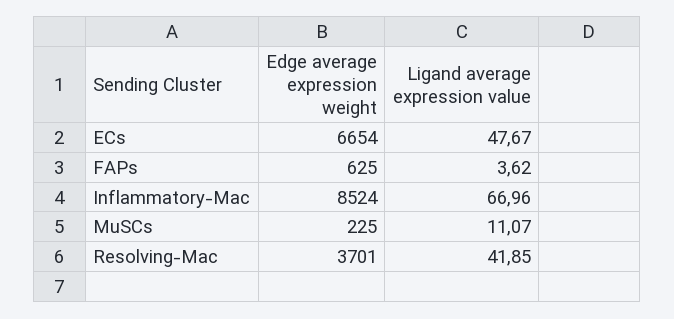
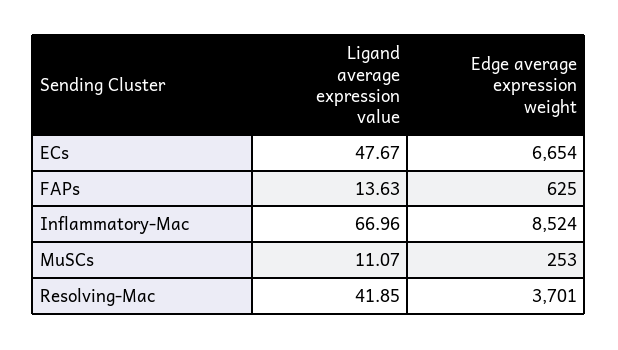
Ligand average expression value, FAPs: 3.62 -> 13.63
Edge average expression weight, MuSCs: 225 -> 253

